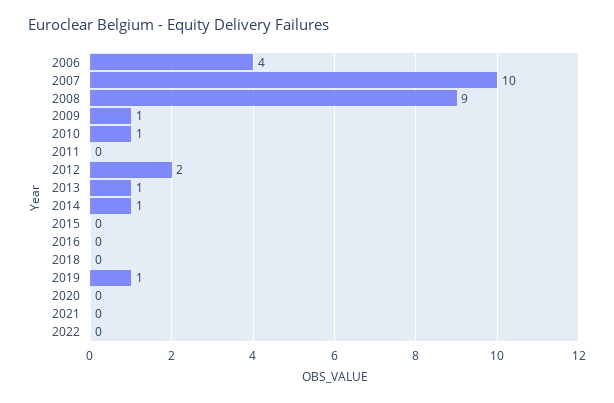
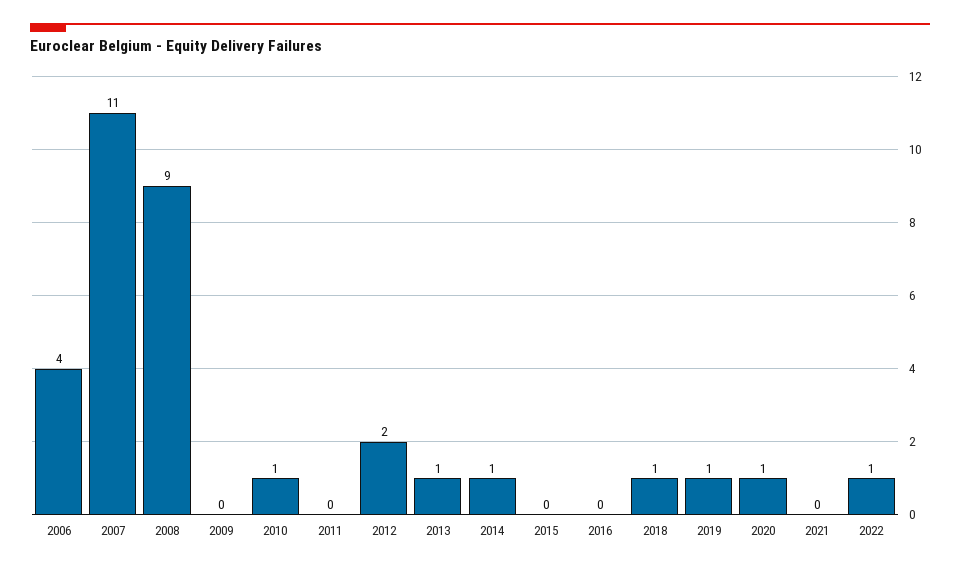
2007: 10 -> 11
2009: 1 -> 0
2018: 0 -> 1
2020: 0 -> 1
2022: 0 -> 1

